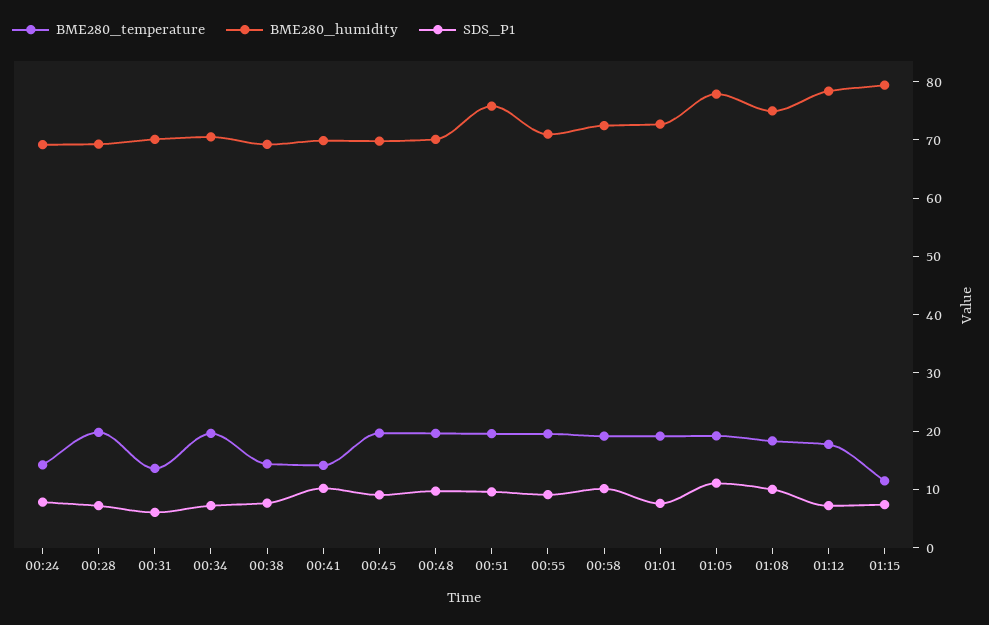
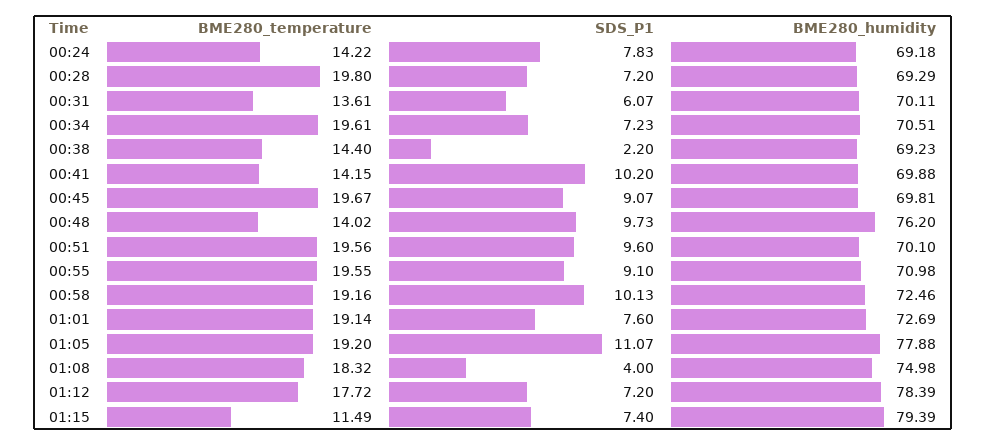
SDS_P1, 00:38: 8 -> 2.2
BME280_temperature, 00:48: 20 -> 14.02
BME280_humidity, 00:48: 70 -> 76.2
BME280_humidity, 00:51: 76 -> 70.1
SDS_P1, 01:08: 10 -> 4

